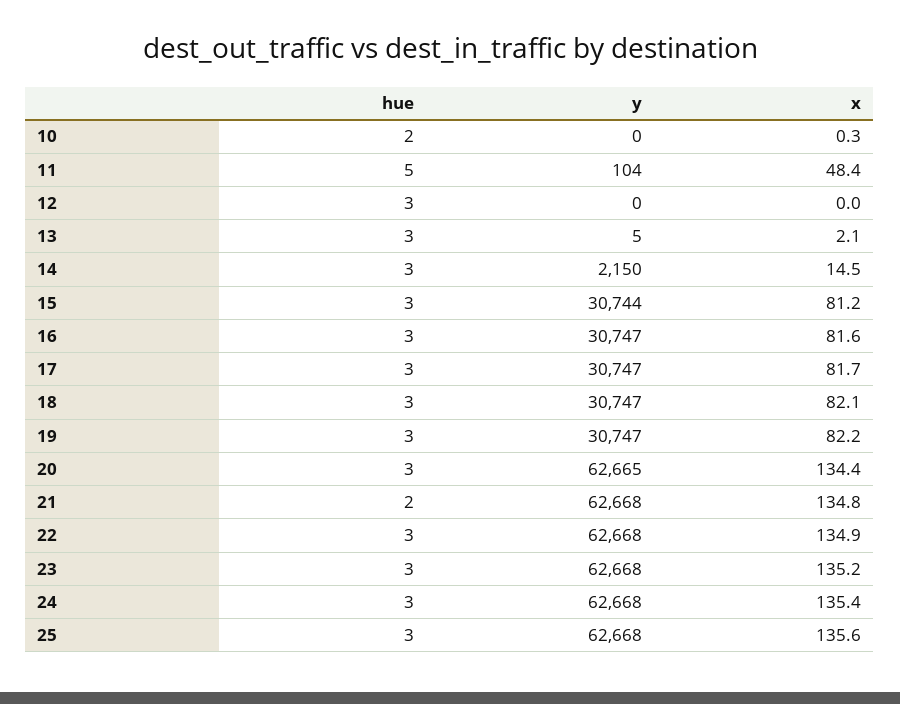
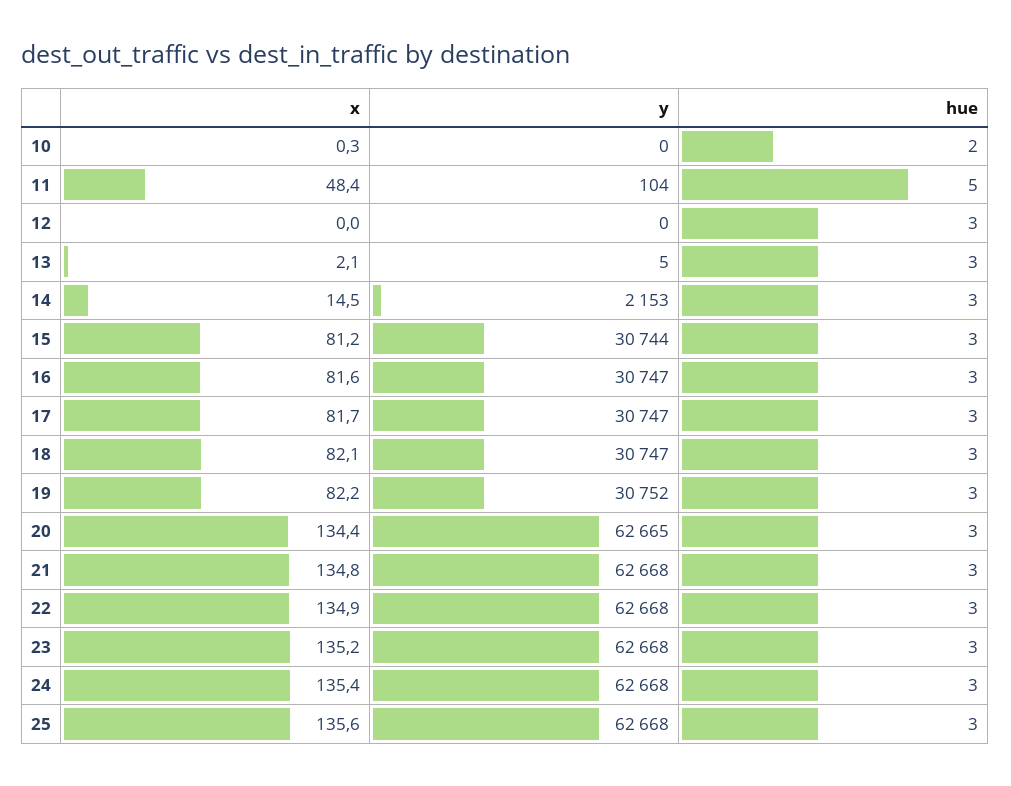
y, 14: 2150 -> 2153
y, 19: 30747 -> 30752
hue, 21: 2 -> 3

